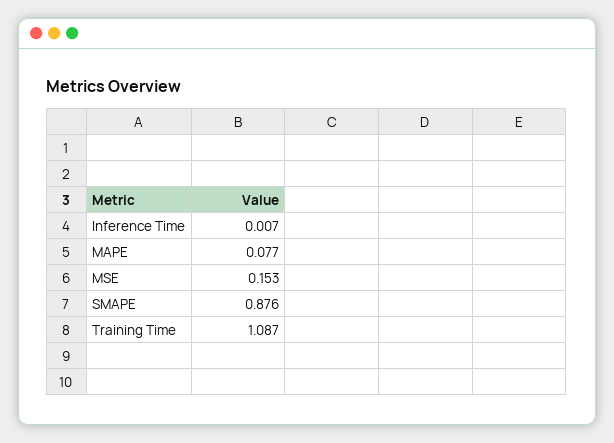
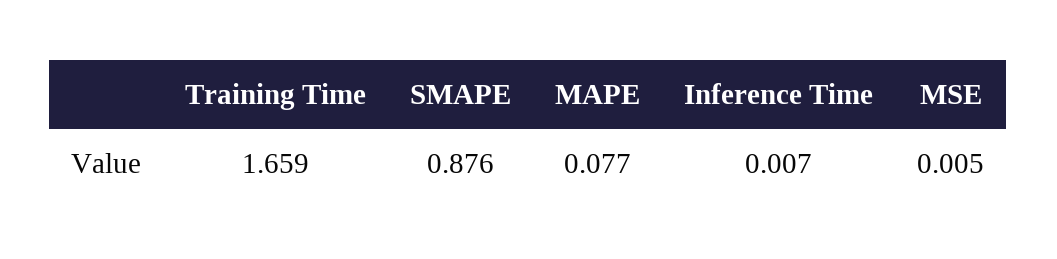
MSE: 0.153 -> 0.005
Training Time: 1.087 -> 1.659

